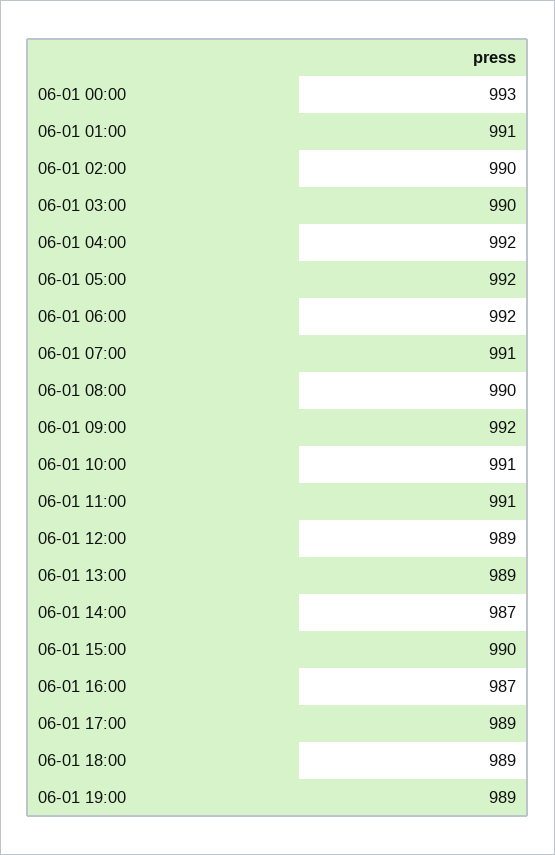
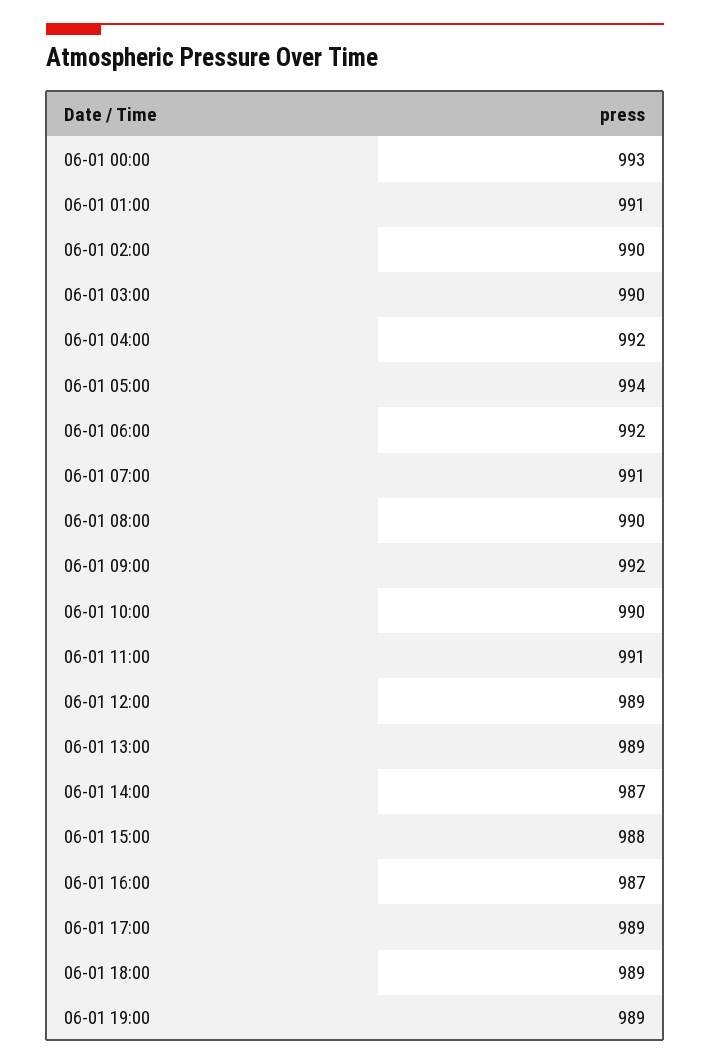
06-01 05:00: 992 -> 994
06-01 10:00: 991 -> 990
06-01 15:00: 990 -> 988

